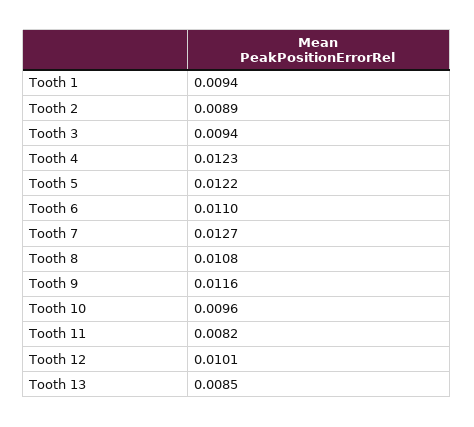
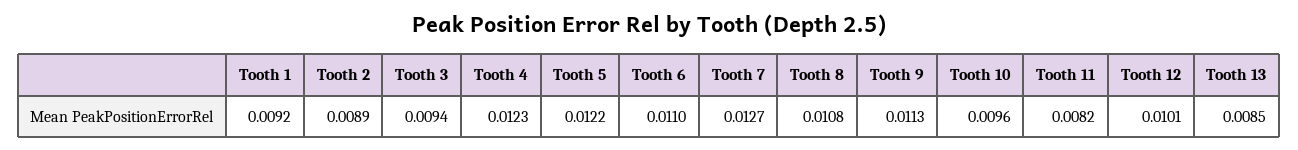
Tooth 1: 0.0094 -> 0.0092
Tooth 9: 0.0116 -> 0.0113

